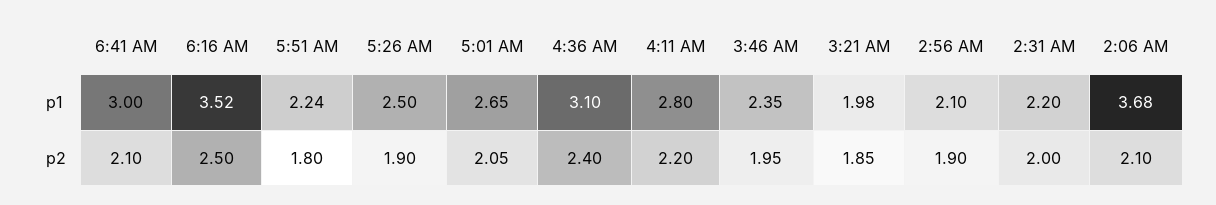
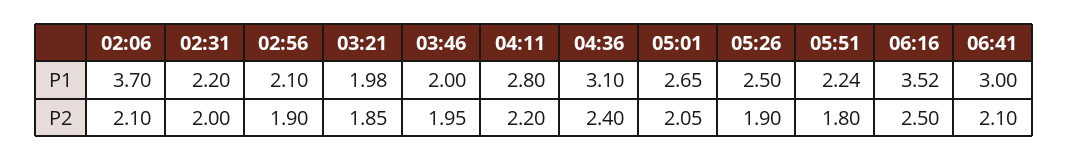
3:46 AM, p1: 2.35 -> 2
2:06 AM, p1: 3.68 -> 3.7

